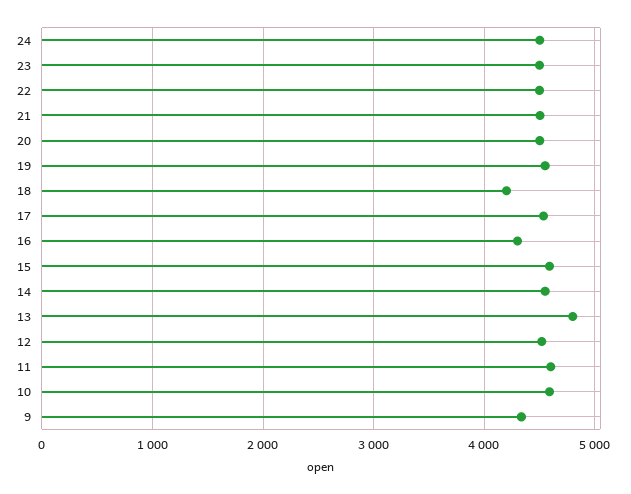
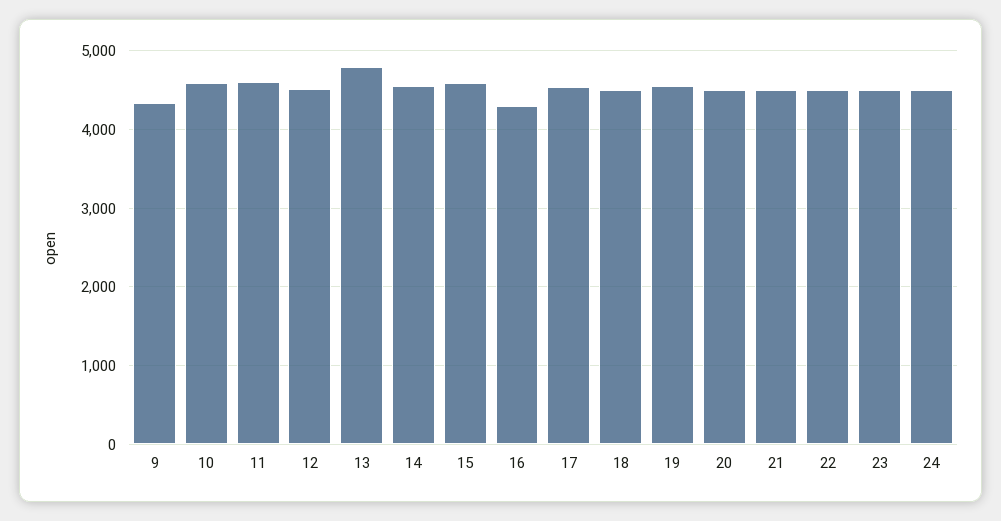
18: 4200 -> 4500

